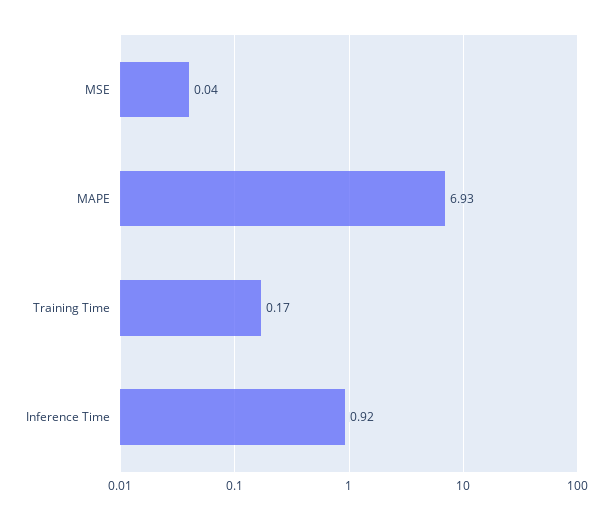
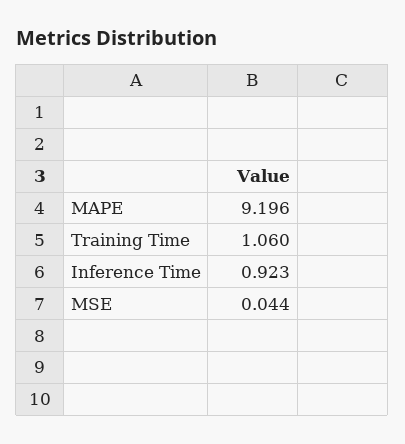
MAPE: 6.93 -> 9.196
Training Time: 0.17 -> 1.06

